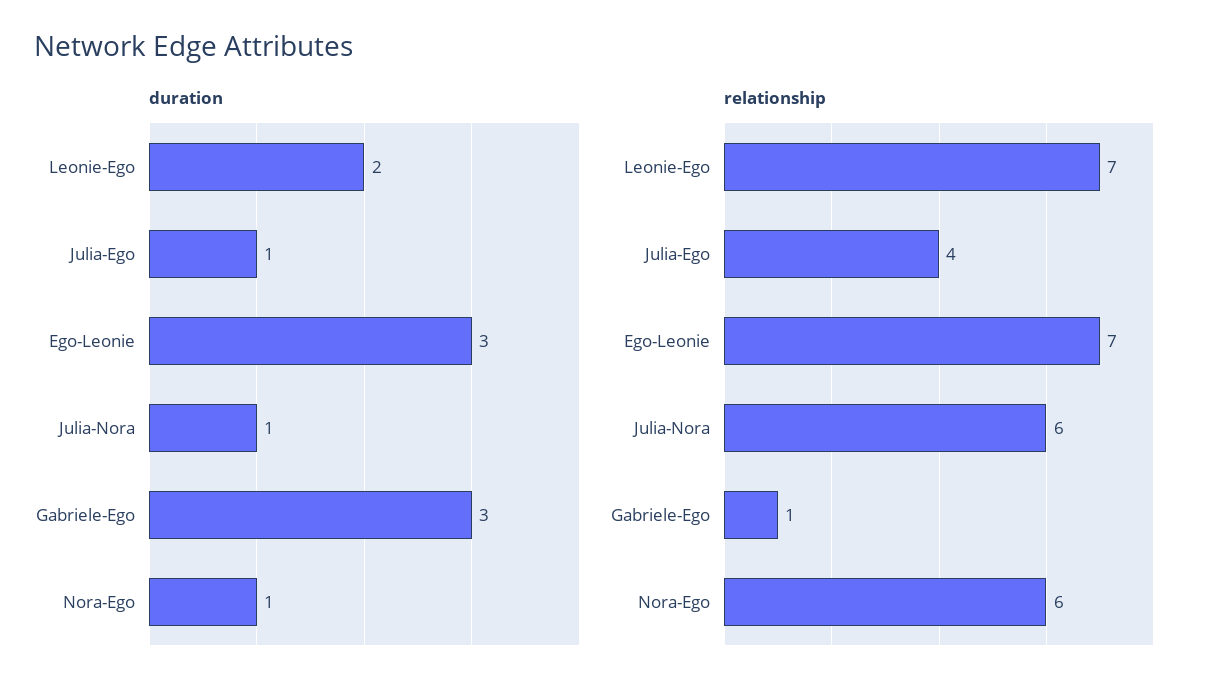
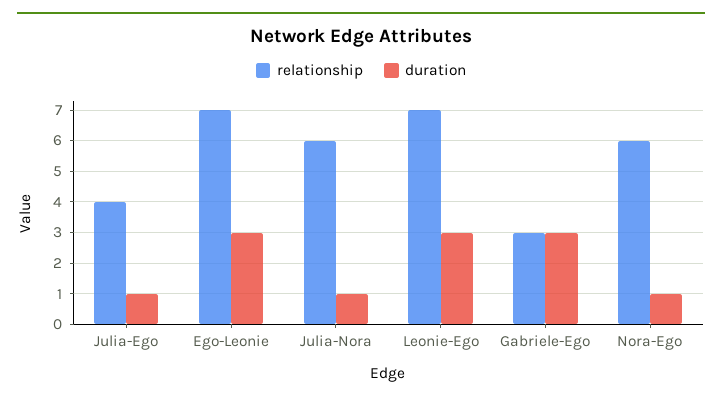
duration, Leonie-Ego: 2 -> 3
relationship, Gabriele-Ego: 1 -> 3

